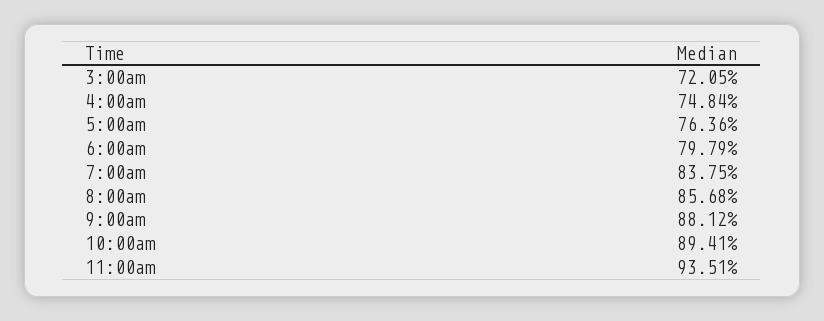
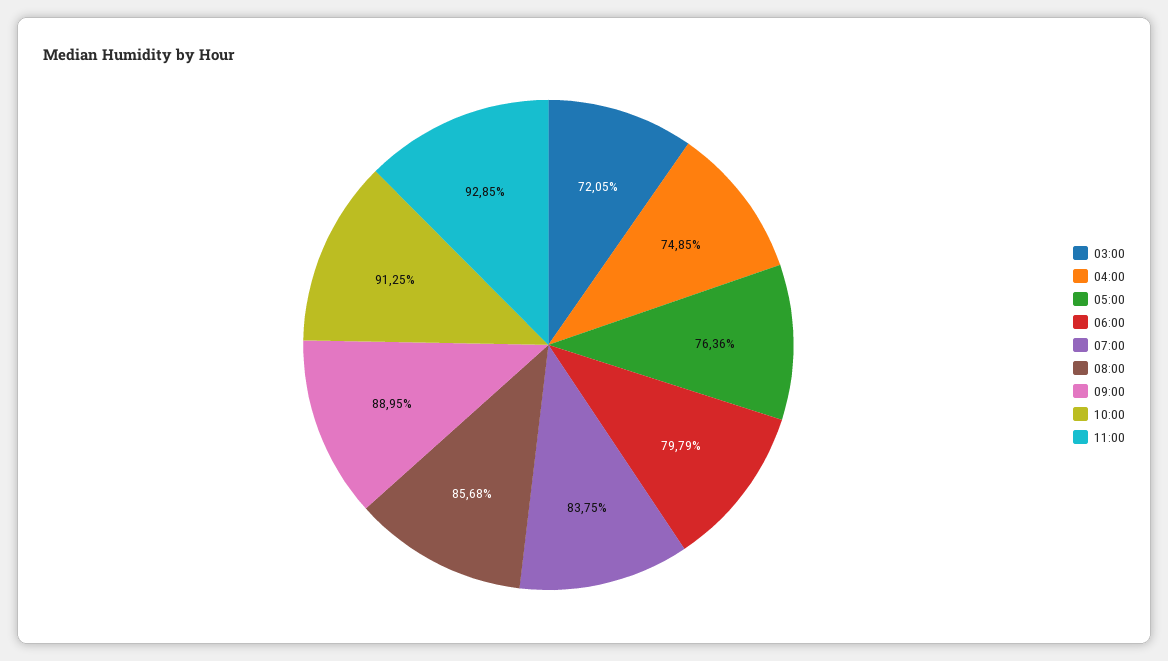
4:00am: 74.84 -> 74.85
9:00am: 88.12 -> 88.95
10:00am: 89.41 -> 91.25
11:00am: 93.51 -> 92.85

